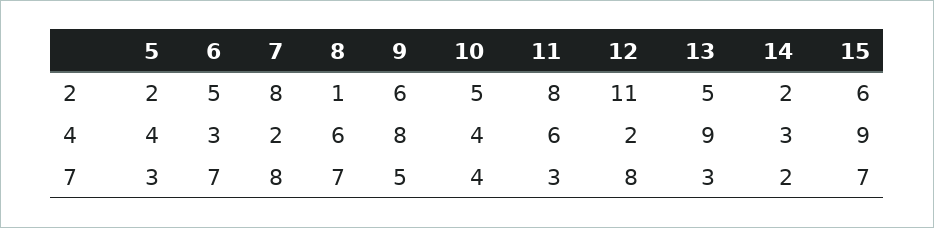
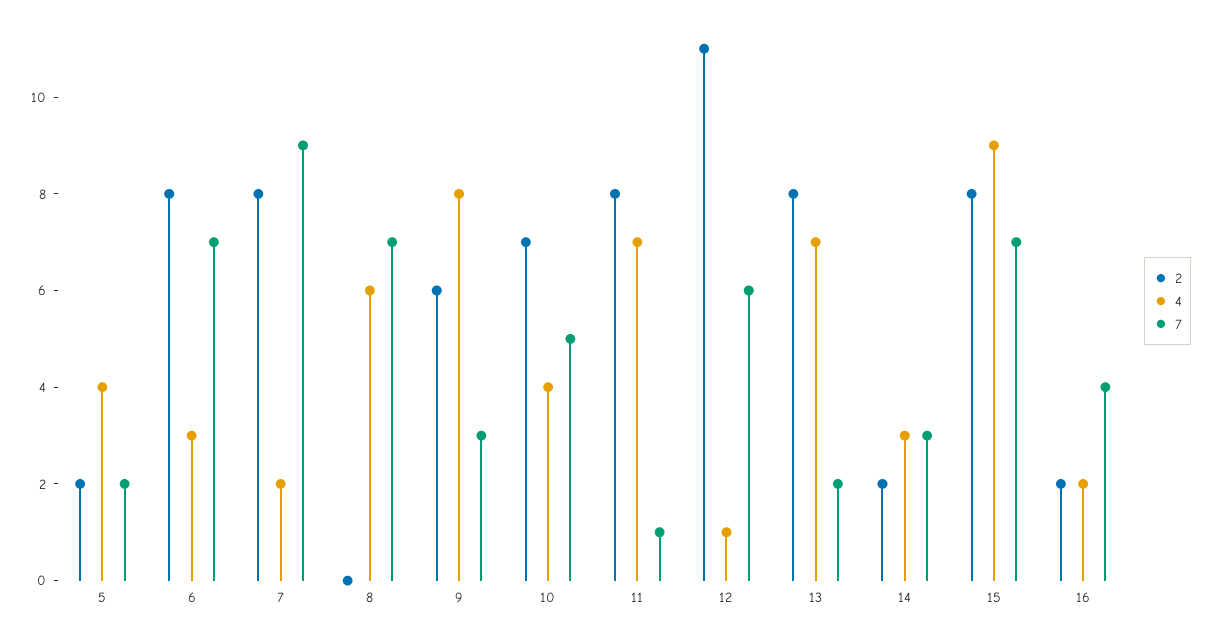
2, 6: 5 -> 8
2, 8: 1 -> 0
2, 10: 5 -> 7
2, 13: 5 -> 8
2, 15: 6 -> 8
4, 11: 6 -> 7
4, 12: 2 -> 1
4, 13: 9 -> 7
7, 5: 3 -> 2
7, 7: 8 -> 9
7, 9: 5 -> 3
7, 10: 4 -> 5
7, 11: 3 -> 1
7, 12: 8 -> 6
7, 13: 3 -> 2
7, 14: 2 -> 3
2, 16: none -> 2
4, 16: none -> 2
7, 16: none -> 4

